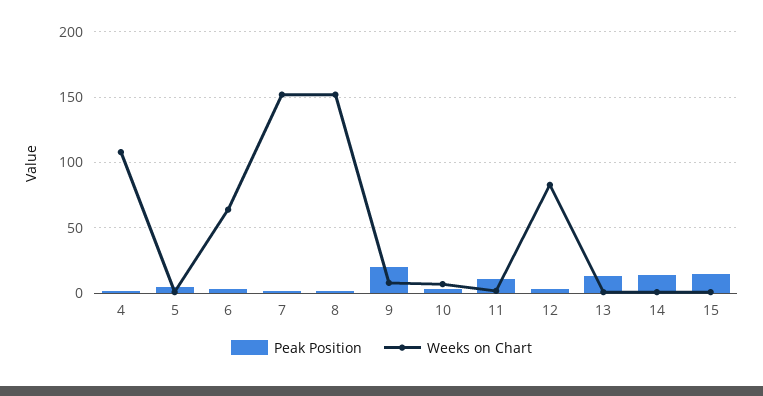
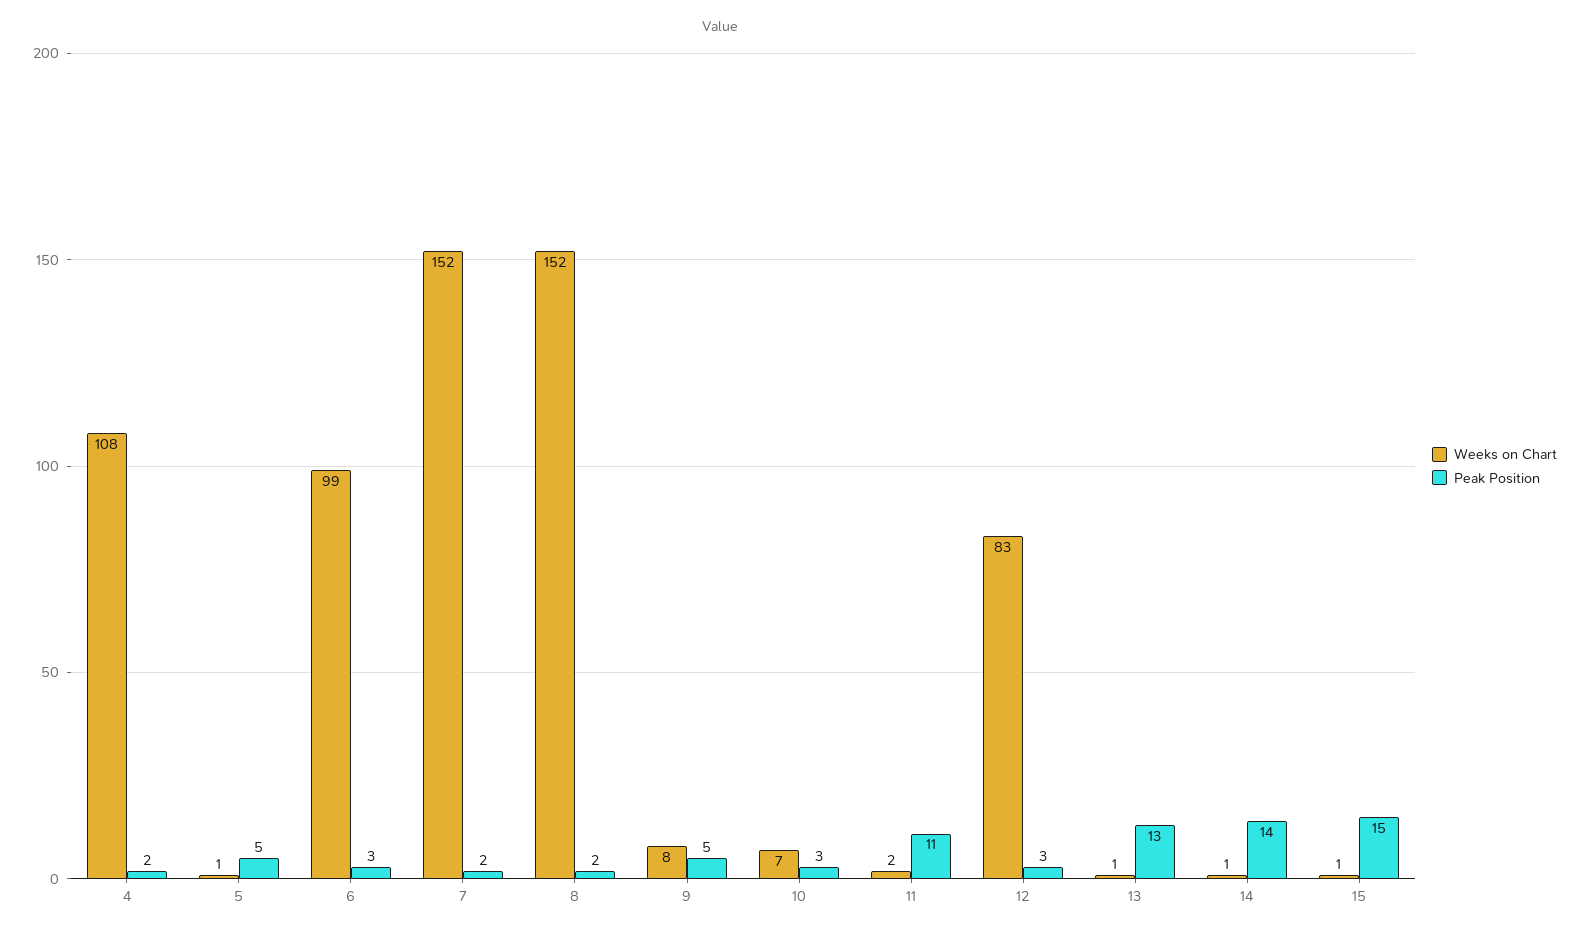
Weeks on Chart, 6: 65 -> 99
Peak Position, 9: 20 -> 5

